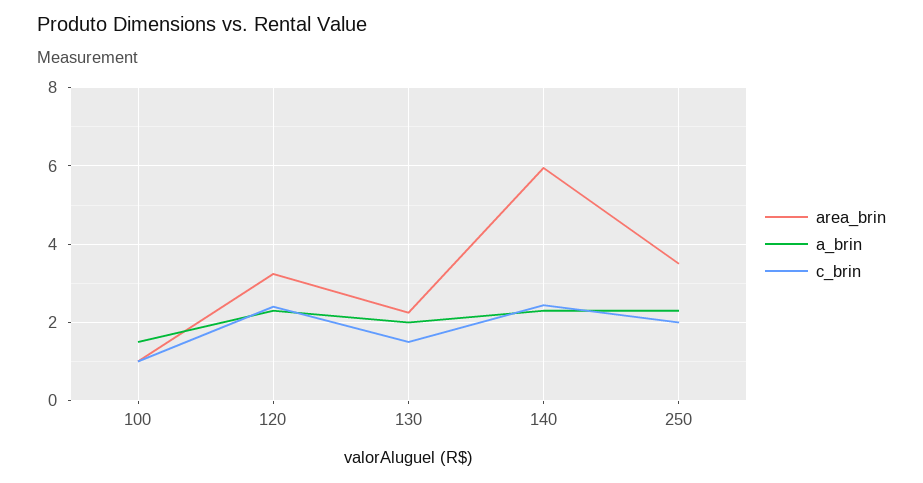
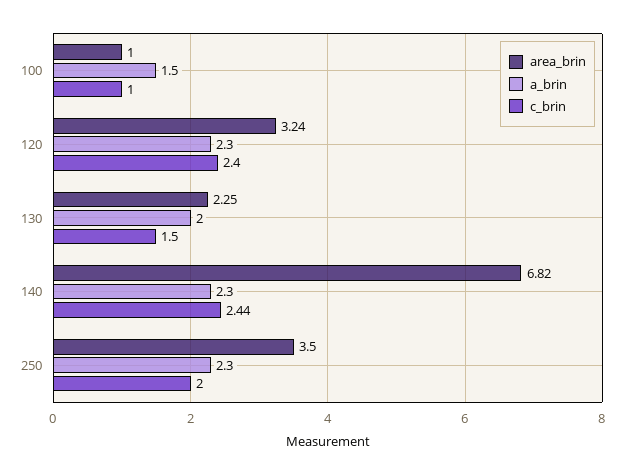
area_brin, 140: 6 -> 6.82

